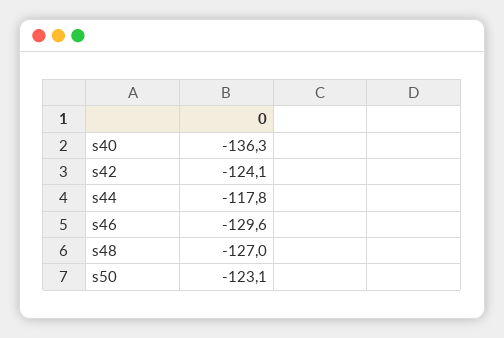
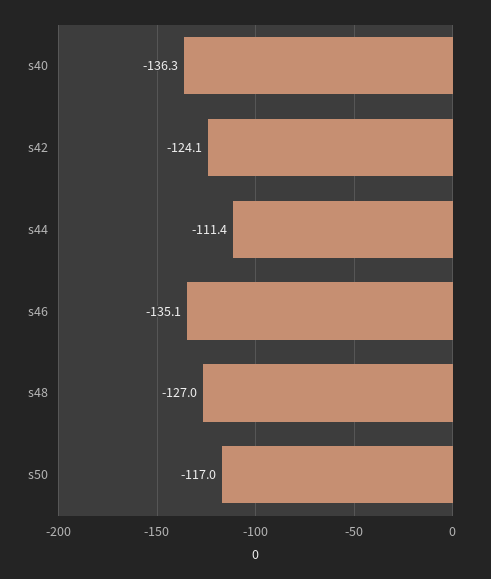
s44: -117.8 -> -111.4
s46: -129.6 -> -135.1
s50: -123.1 -> -117

